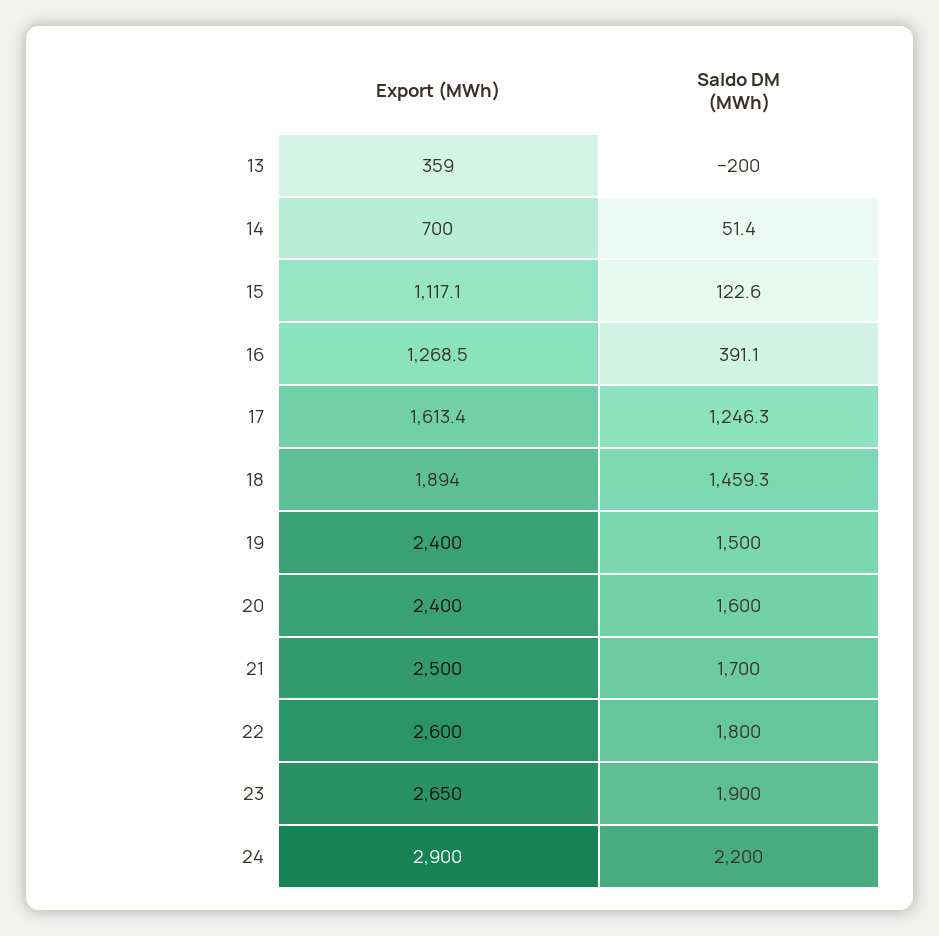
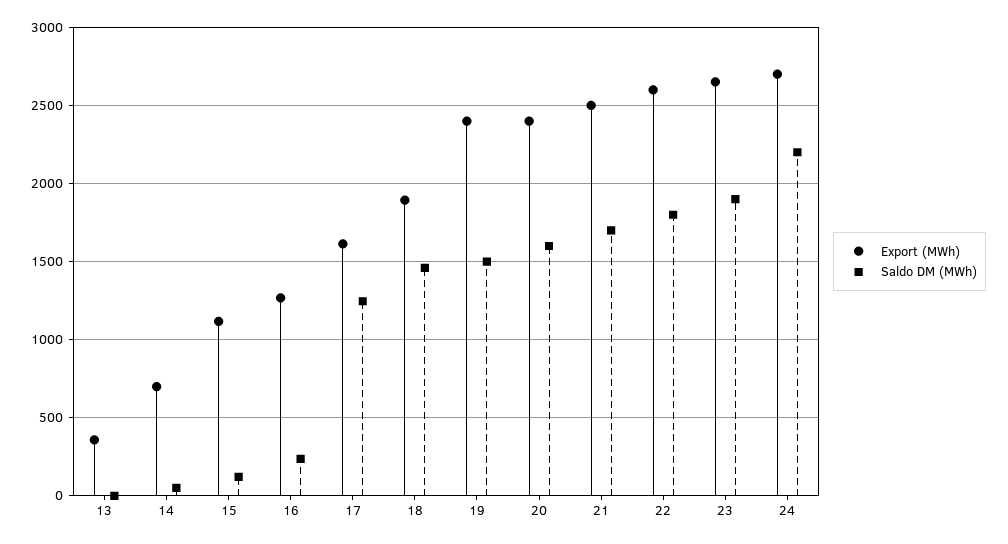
Saldo DM (MWh), 13: -200 -> 0
Saldo DM (MWh), 16: 391.1 -> 250
Export (MWh), 24: 2900 -> 2700

